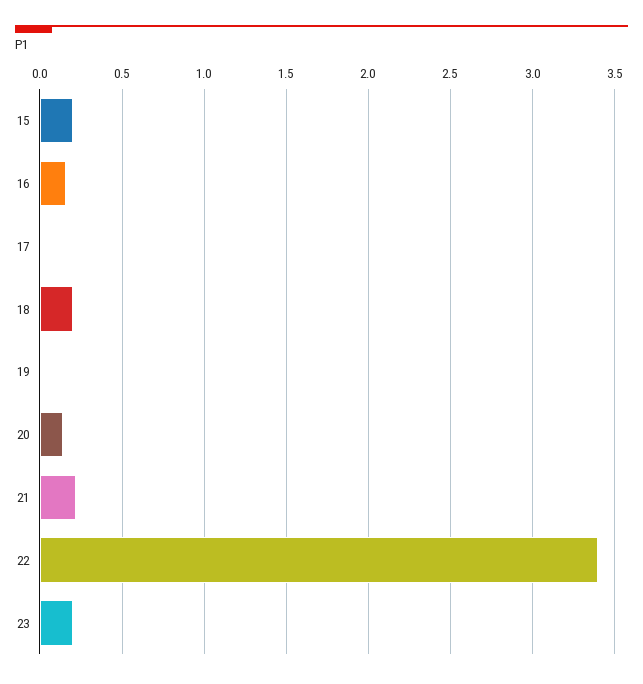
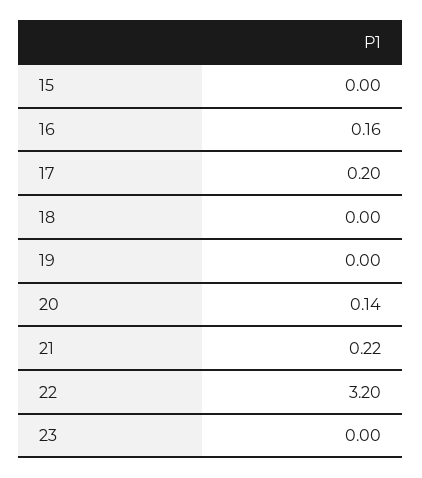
15: 0.2 -> 0
17: 0 -> 0.2
18: 0.2 -> 0
22: 3.4 -> 3.2
23: 0.2 -> 0

